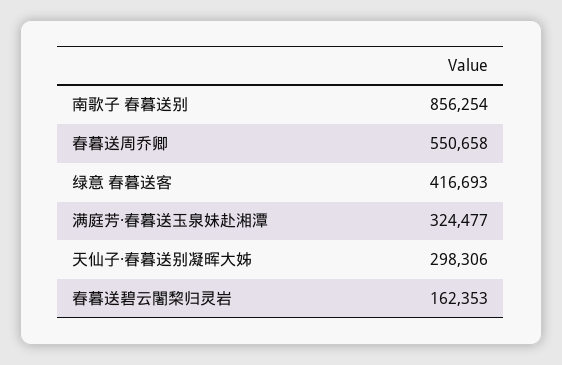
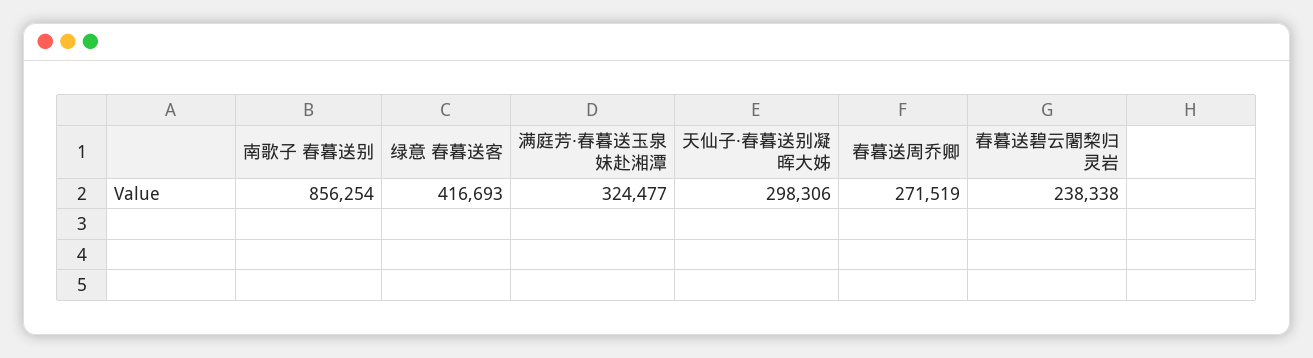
春暮送周乔卿: 550658 -> 271519
春暮送碧云闍棃归灵岩: 162353 -> 238338

